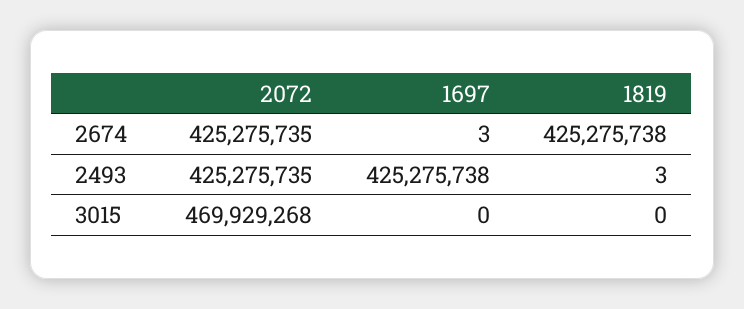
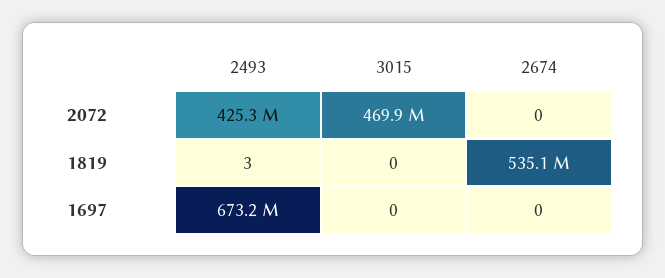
2072, 2674: 425275735 -> 0
1697, 2674: 3 -> 0
1819, 2674: 425275738 -> 535100000
1697, 2493: 425275738 -> 673200000

